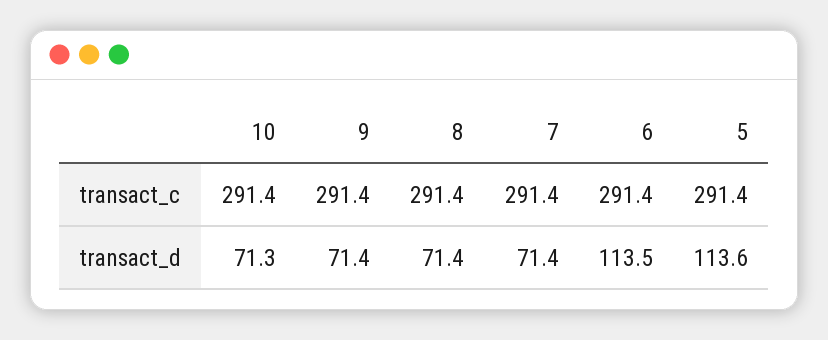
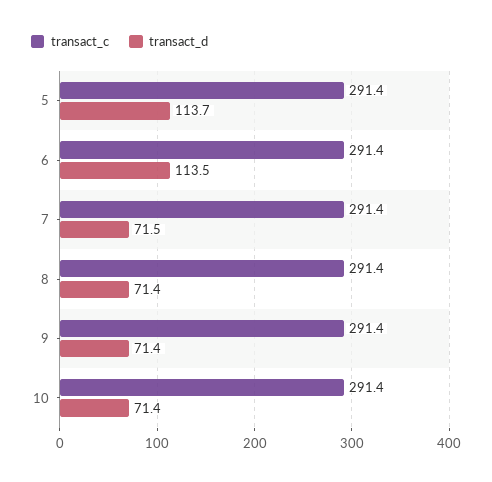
transact_d, 10: 71.3 -> 71.4
transact_d, 7: 71.4 -> 71.5
transact_d, 5: 113.6 -> 113.7

